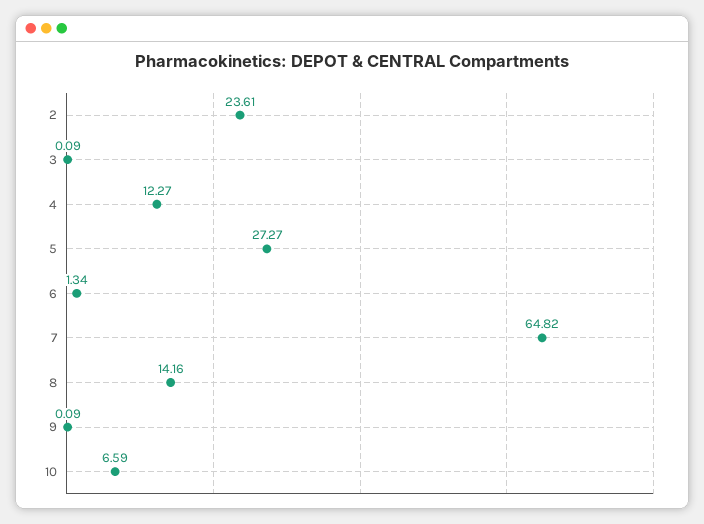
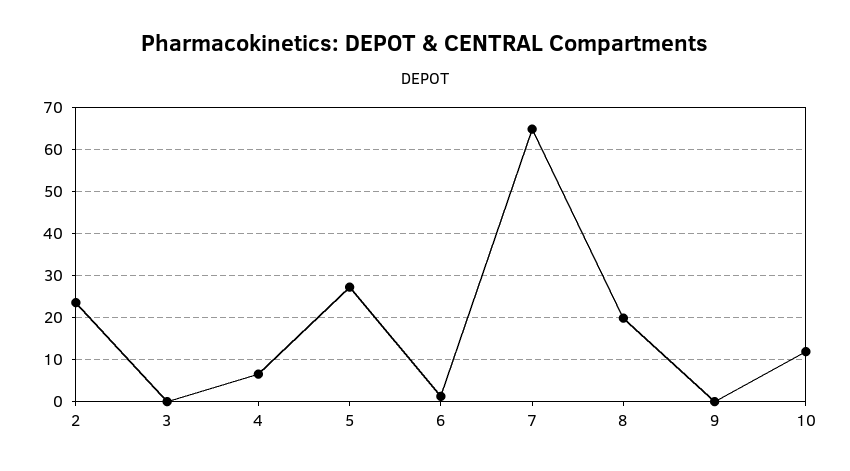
4: 12.27 -> 6
8: 14.16 -> 20
10: 6.59 -> 12

